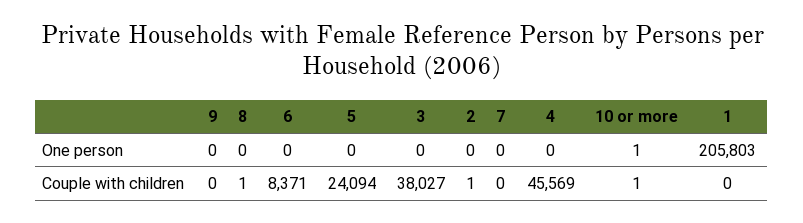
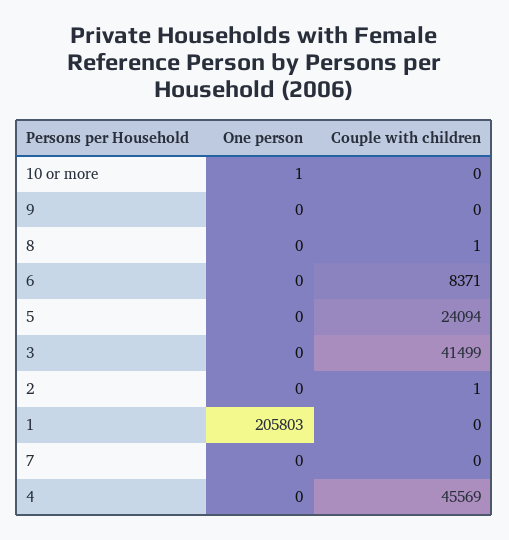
3, Couple with children: 38027 -> 41499
10 or more, Couple with children: 1 -> 0

